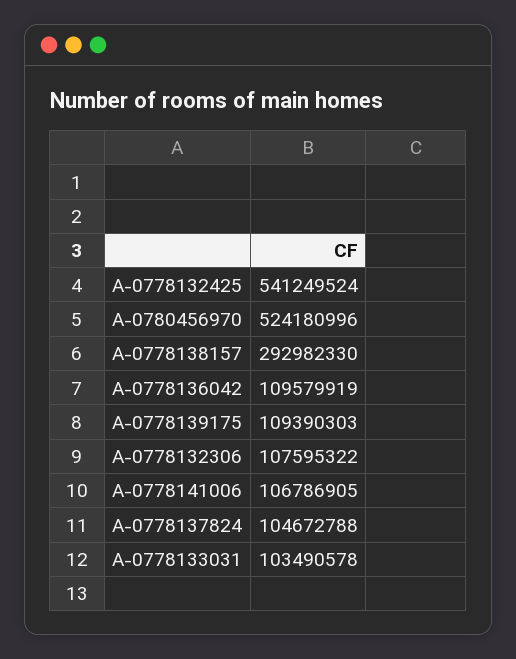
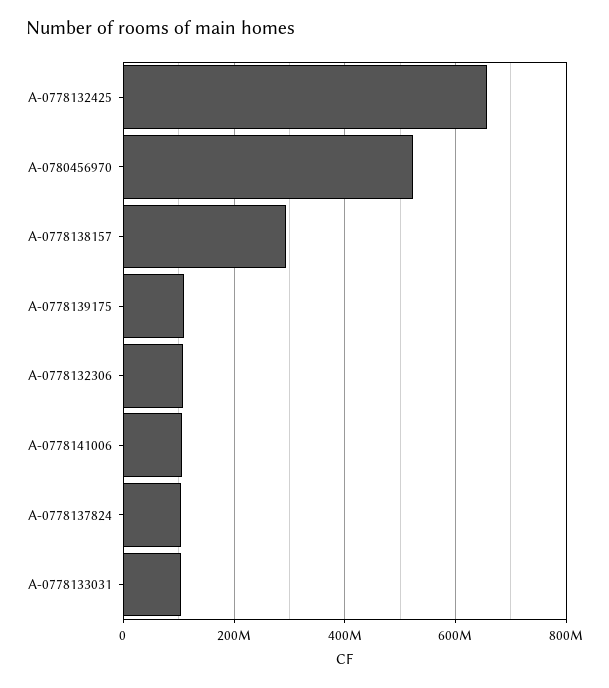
A-0778132425: 541249524 -> 660000000
A-0778136042: 109579919 -> none

